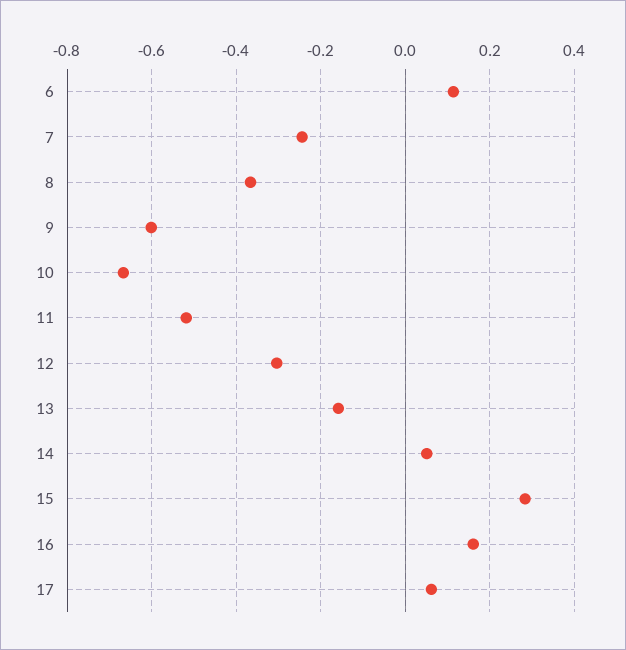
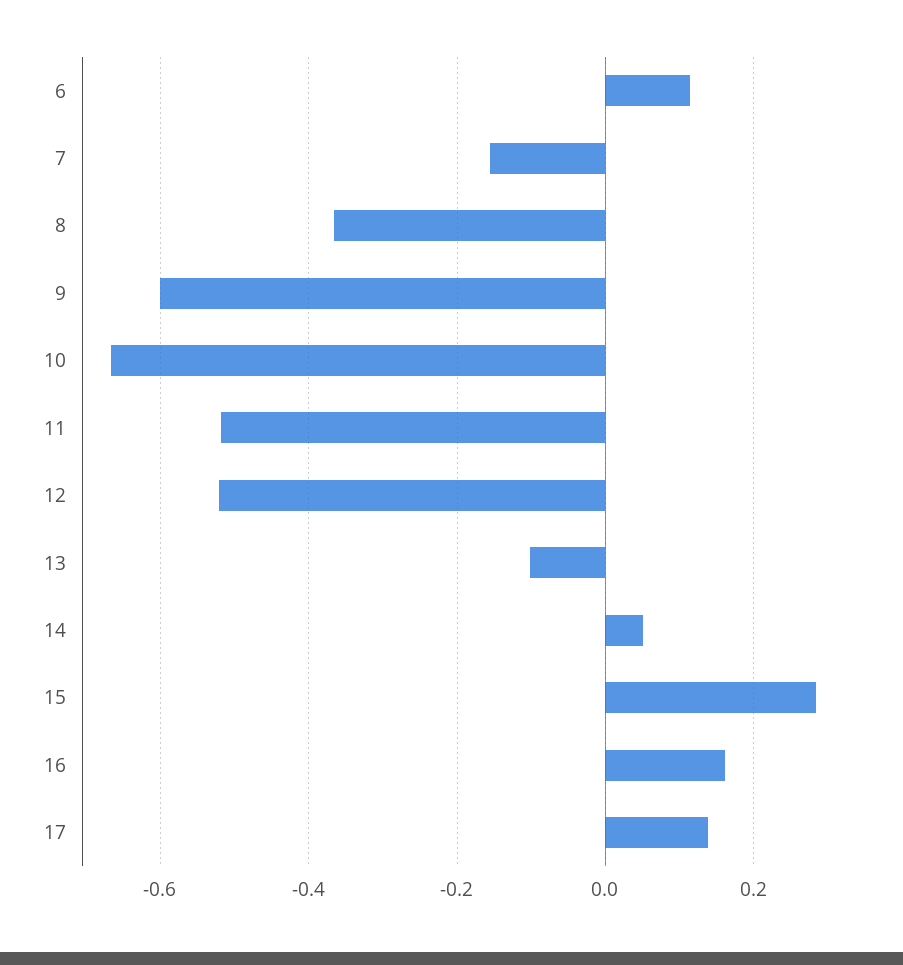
7: -0.24 -> -0.16
12: -0.3 -> -0.52
13: -0.16 -> -0.1
17: 0.06 -> 0.14

